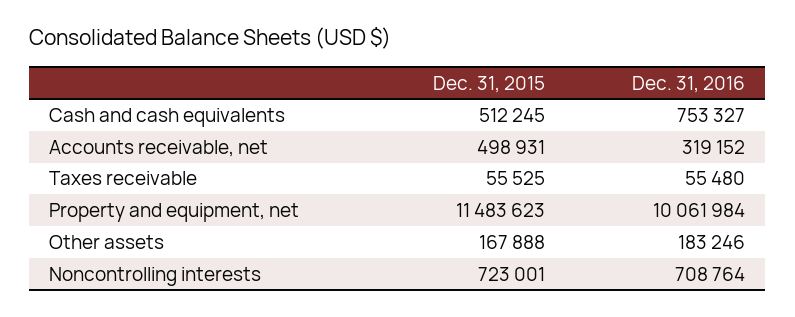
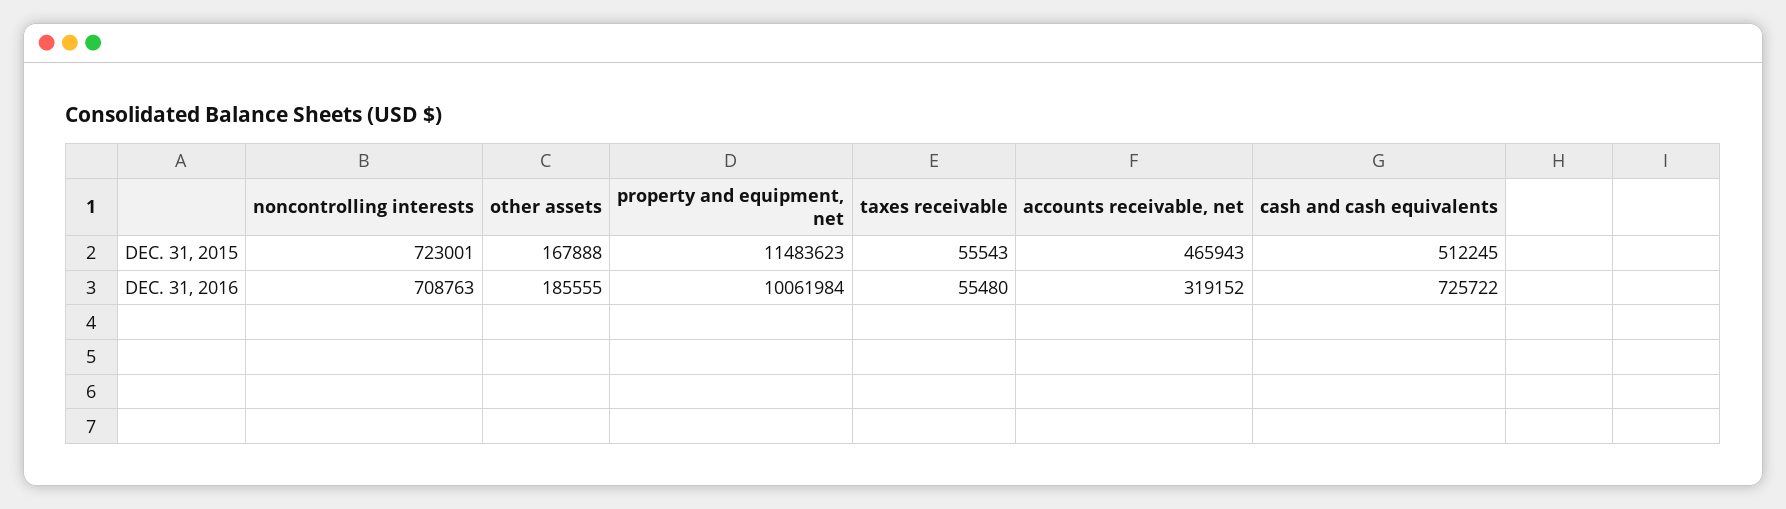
Dec. 31, 2016, Cash and cash equivalents: 753327 -> 725722
Dec. 31, 2015, Accounts receivable, net: 498931 -> 465943
Dec. 31, 2015, Taxes receivable: 55525 -> 55543
Dec. 31, 2016, Other assets: 183246 -> 185555
Dec. 31, 2016, Noncontrolling interests: 708764 -> 708763

